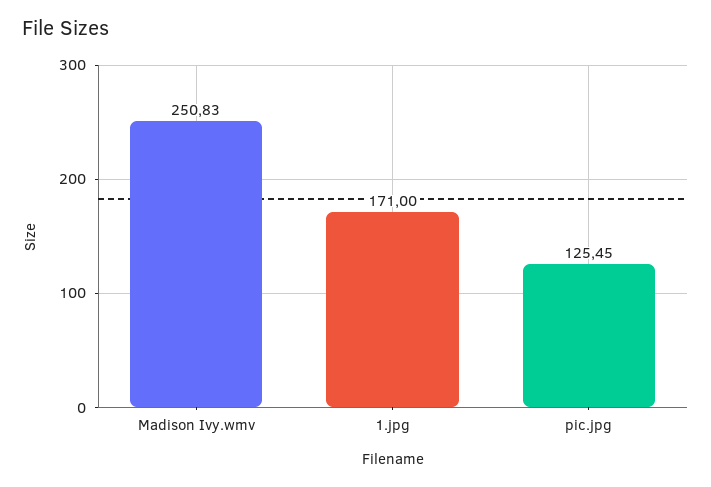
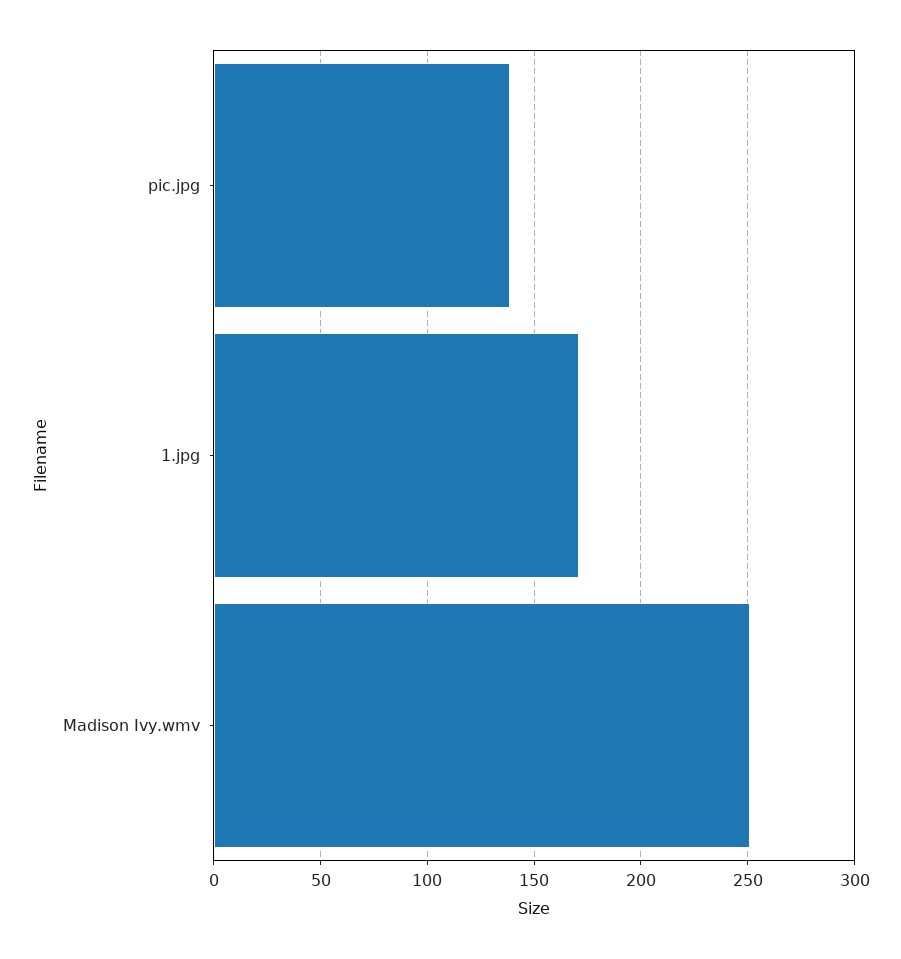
pic.jpg: 125.45 -> 140

